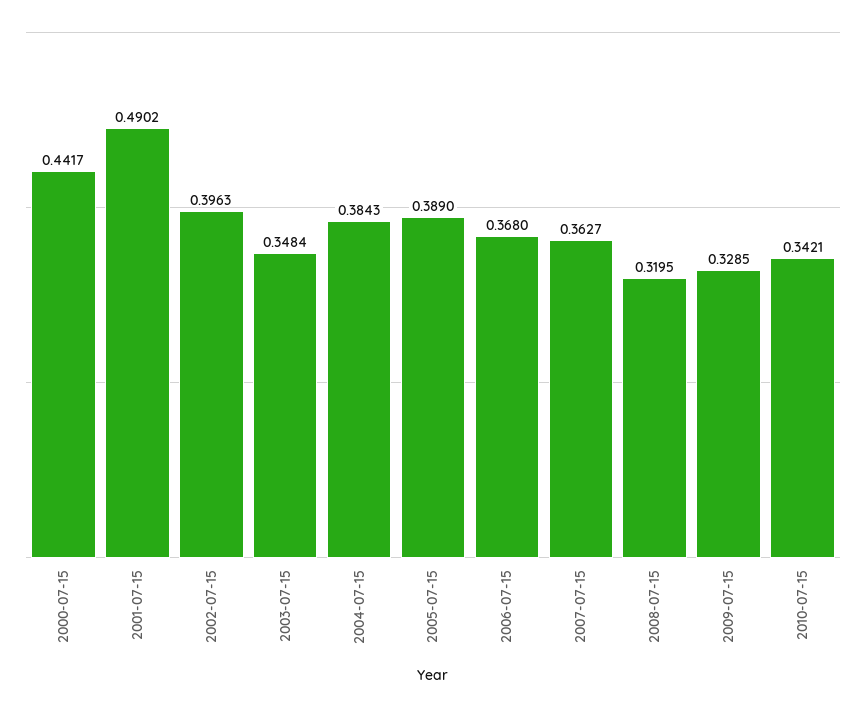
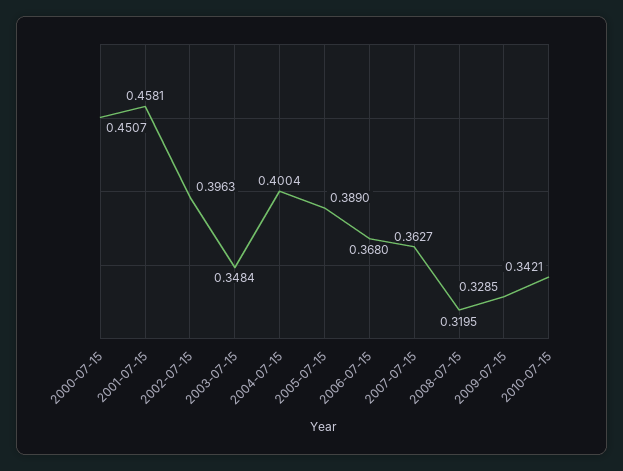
2000-07-15: 0.4417 -> 0.4507
2001-07-15: 0.4902 -> 0.4581
2004-07-15: 0.3843 -> 0.4004

